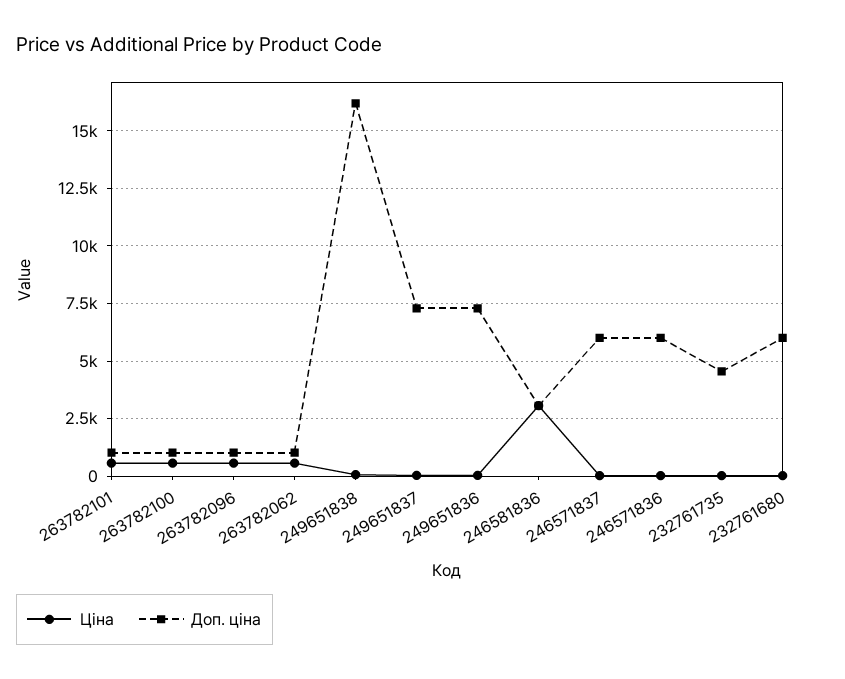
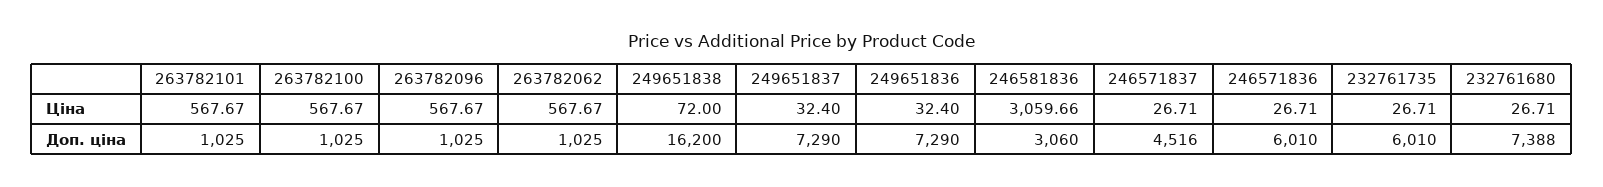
Доп. ціна, 246571837: 6000 -> 4516
Доп. ціна, 232761735: 4500 -> 6010
Доп. ціна, 232761680: 6000 -> 7388

